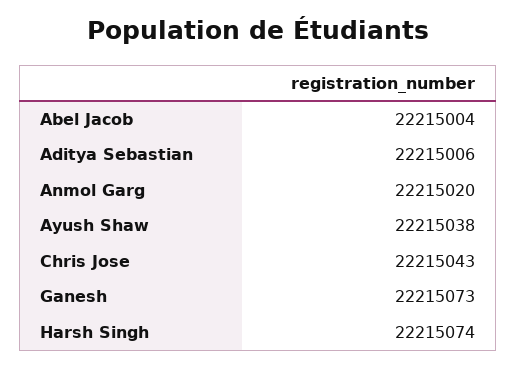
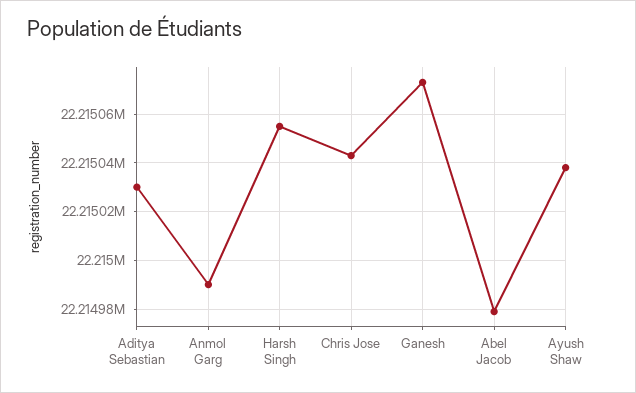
Abel Jacob: 22215004 -> 22214980
Aditya Sebastian: 22215006 -> 22215030
Anmol Garg: 22215020 -> 22214990
Harsh Singh: 22215074 -> 22215055

